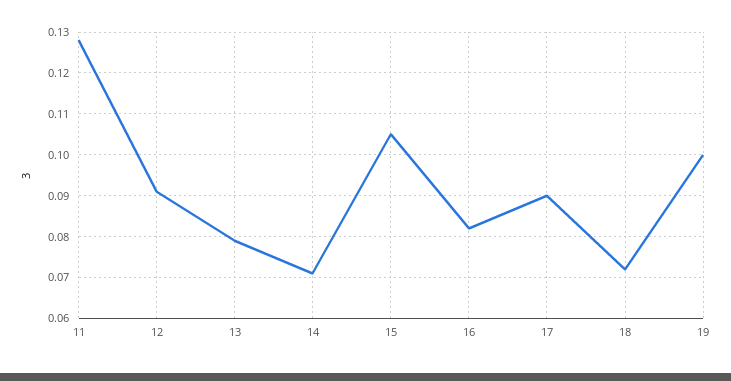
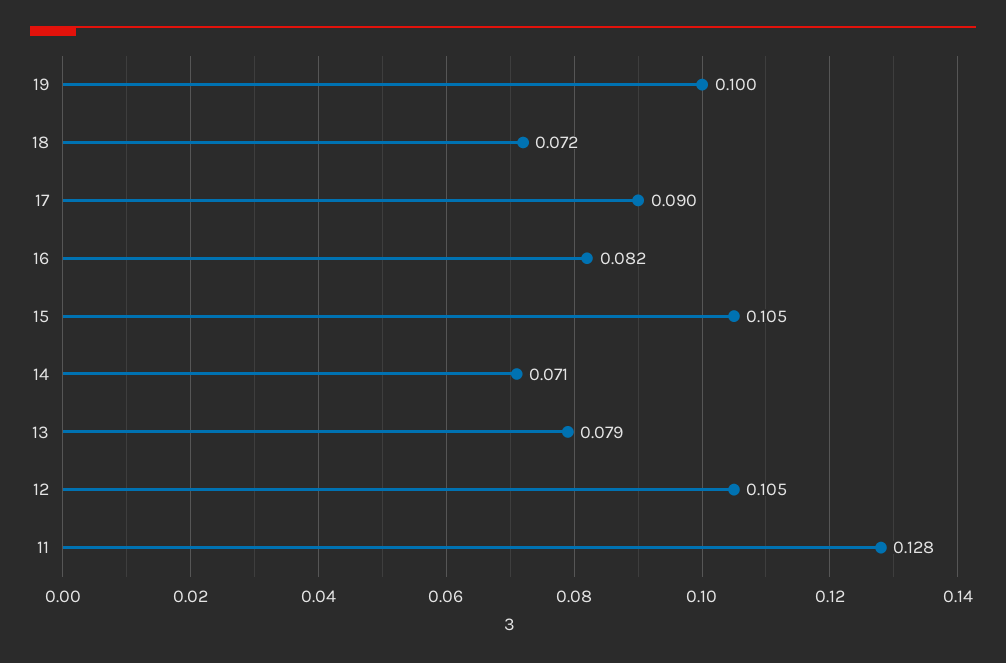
12: 0.09 -> 0.105

